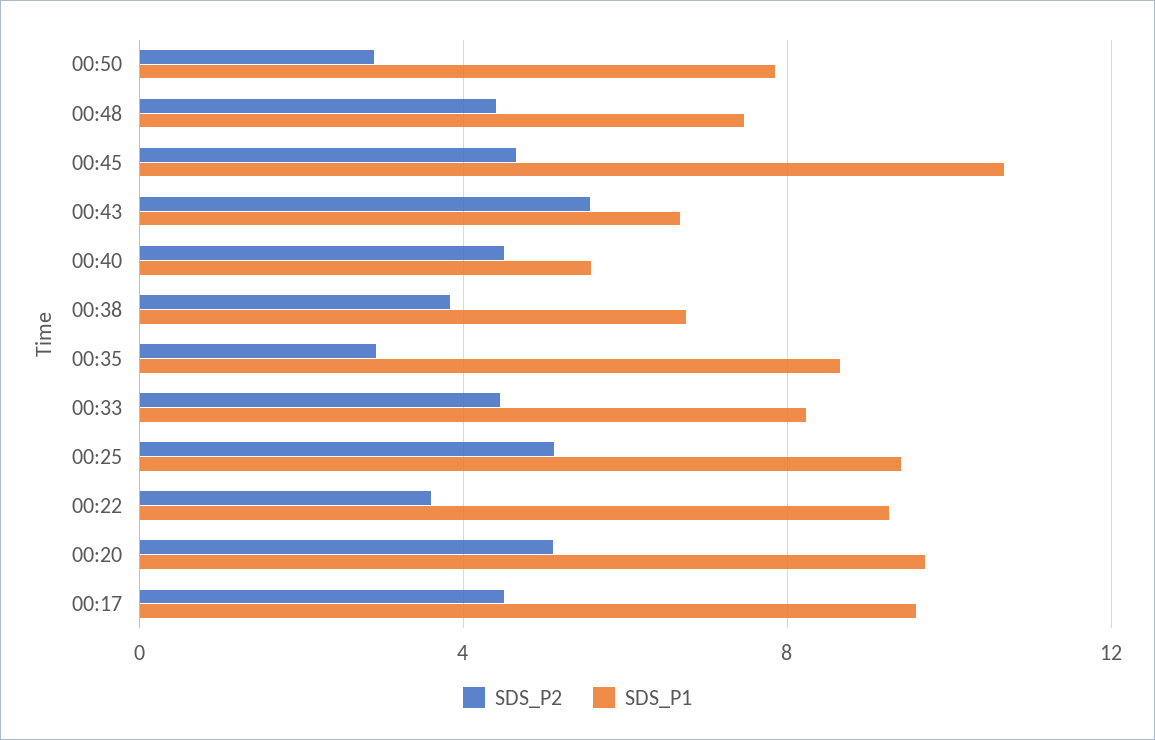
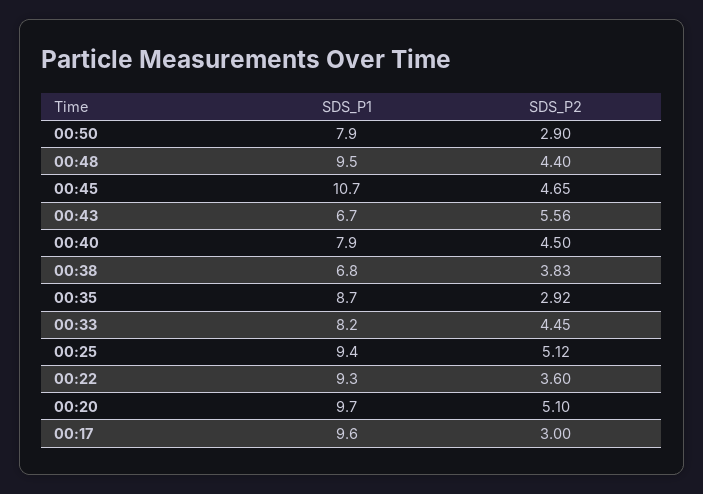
SDS_P1, 00:48: 7.5 -> 9.5
SDS_P1, 00:40: 5.5 -> 7.9
SDS_P2, 00:17: 4.5 -> 3

